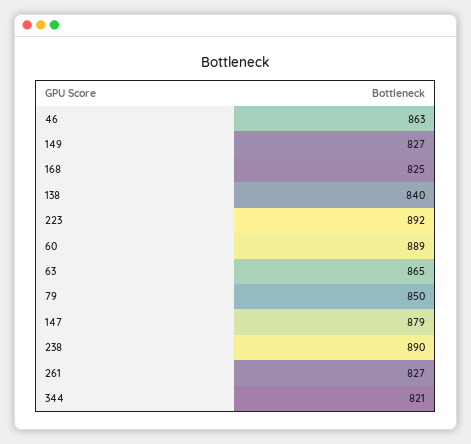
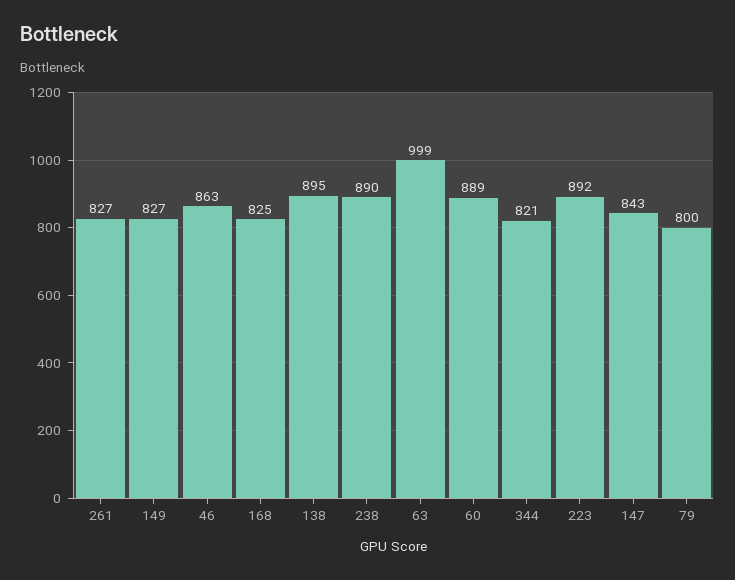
138: 840 -> 895
63: 865 -> 999
79: 850 -> 800
147: 879 -> 843

